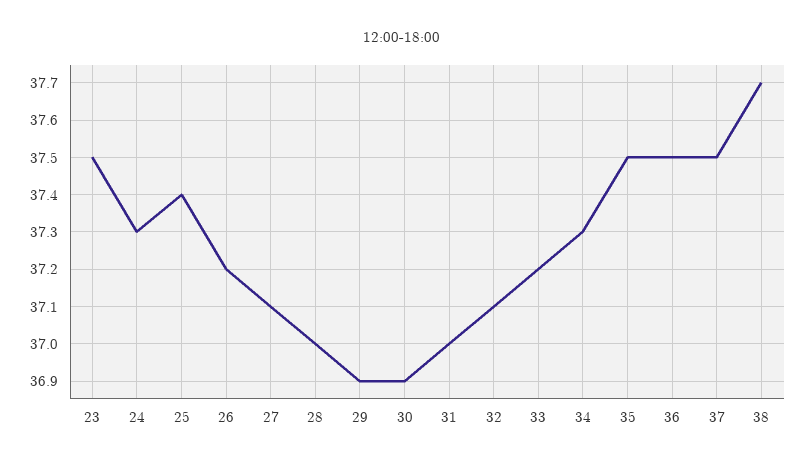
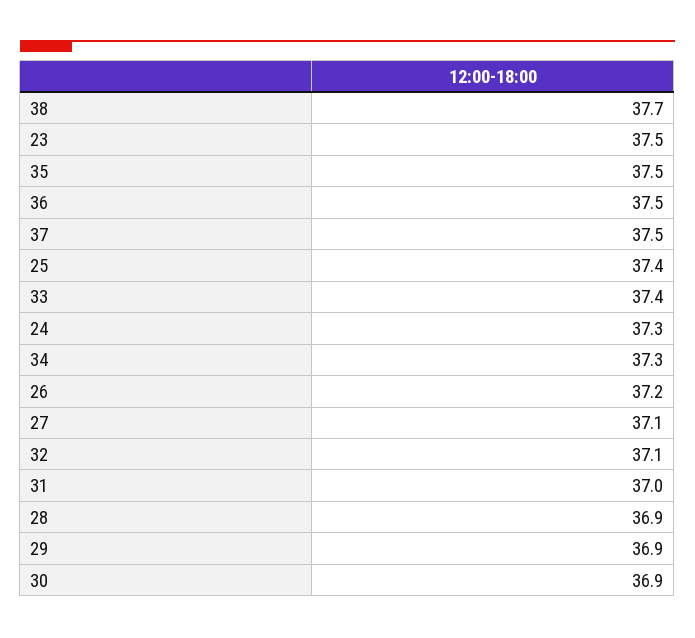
28: 37 -> 36.9
33: 37.2 -> 37.4

